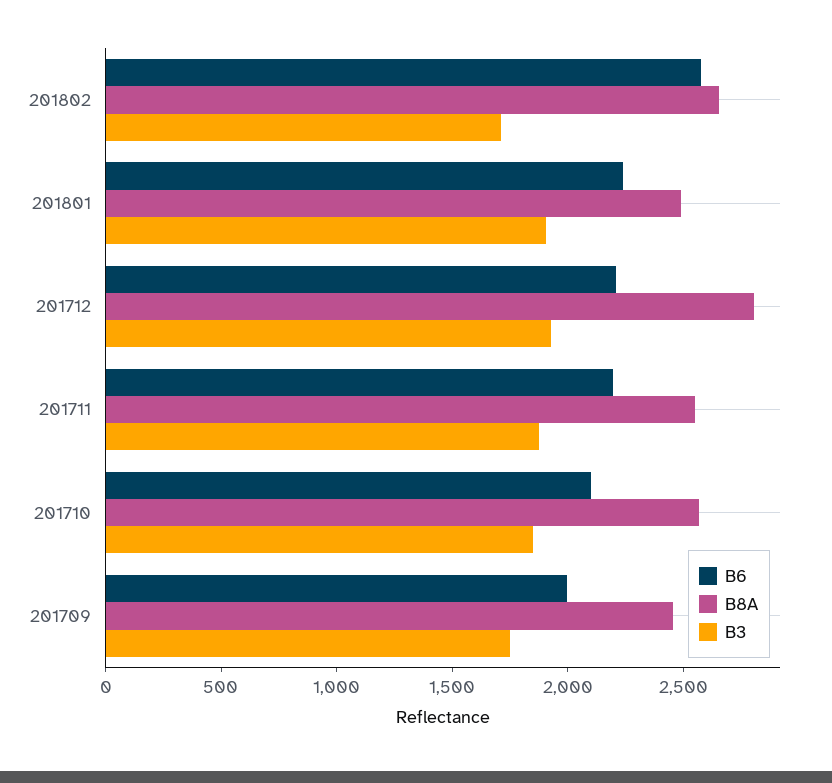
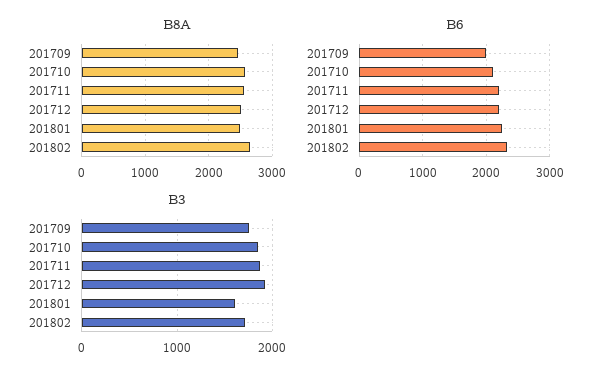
B6, 201802: 2600 -> 2300
B3, 201801: 1900 -> 1600
B8A, 201712: 2800 -> 2500

